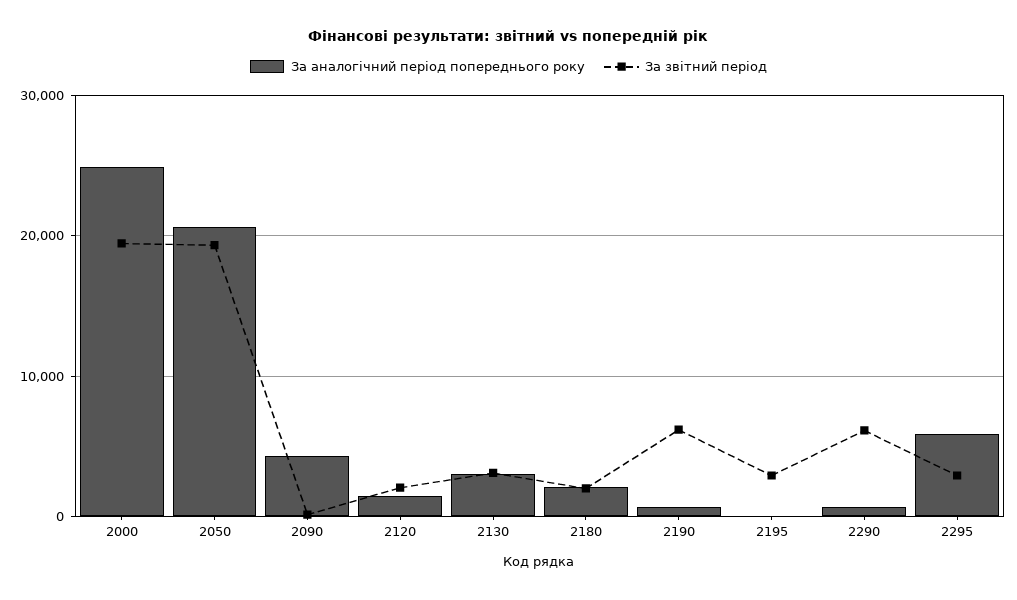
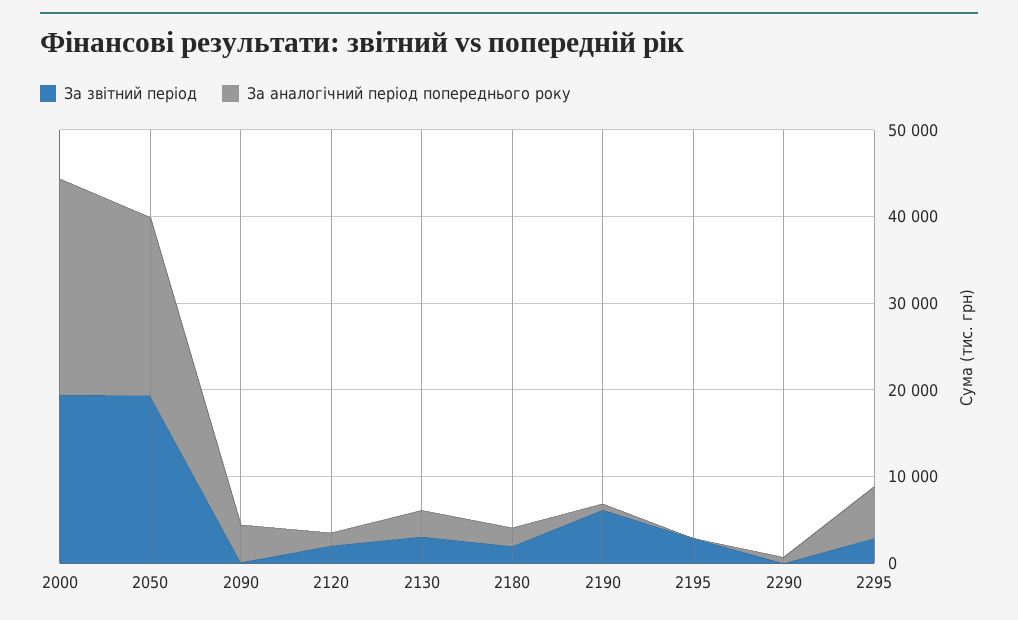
За звiтний перiод, 2290: 6000 -> 0

